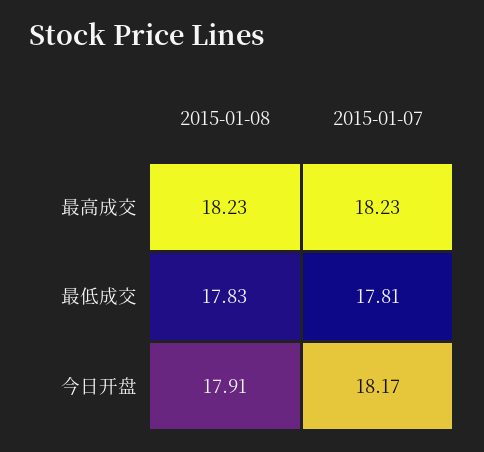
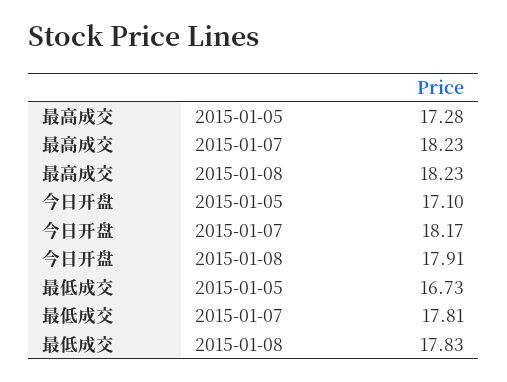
2015-01-05, 最高成交: none -> 17.28
2015-01-05, 今日开盘: none -> 17.1
2015-01-05, 最低成交: none -> 16.73

